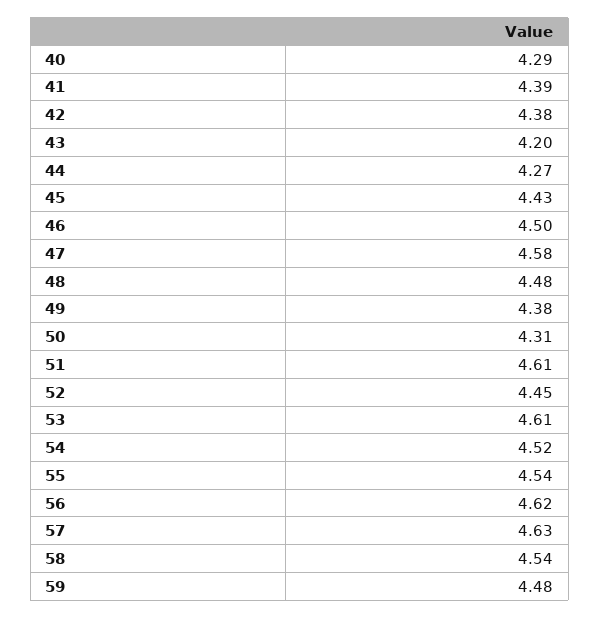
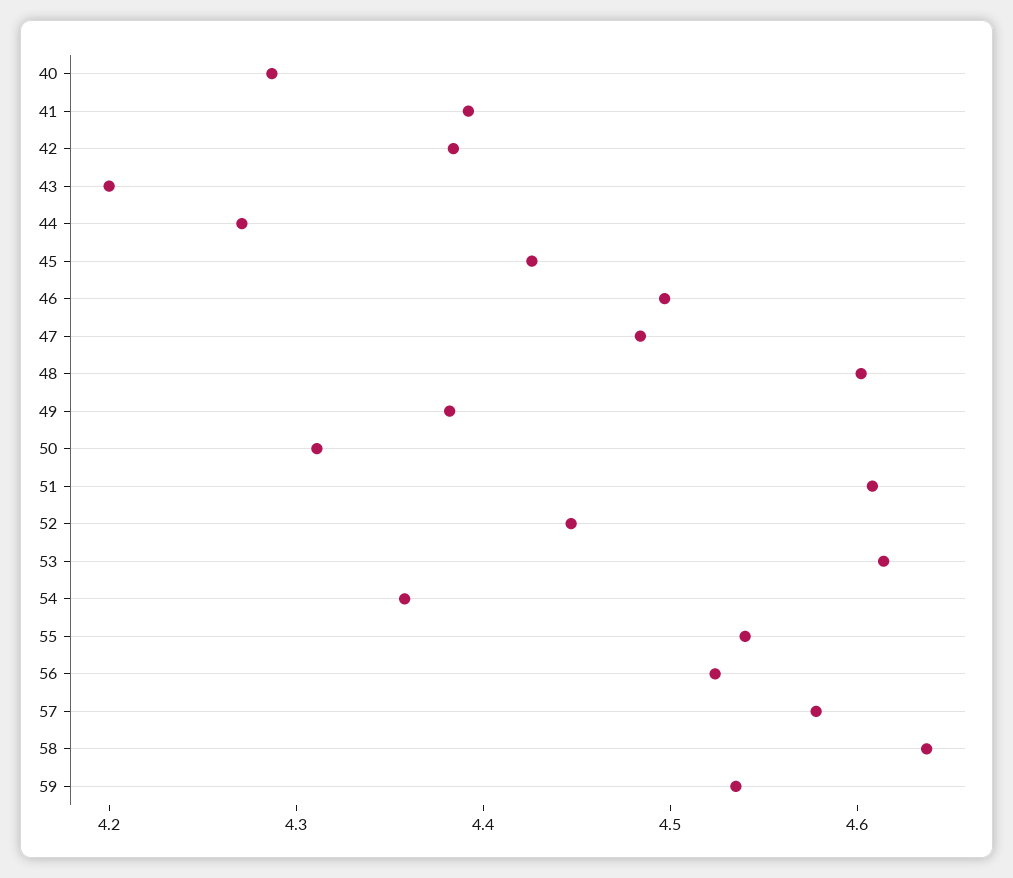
47: 4.58 -> 4.48
48: 4.48 -> 4.6
54: 4.52 -> 4.36
56: 4.62 -> 4.52
57: 4.63 -> 4.58
58: 4.54 -> 4.64
59: 4.48 -> 4.54

